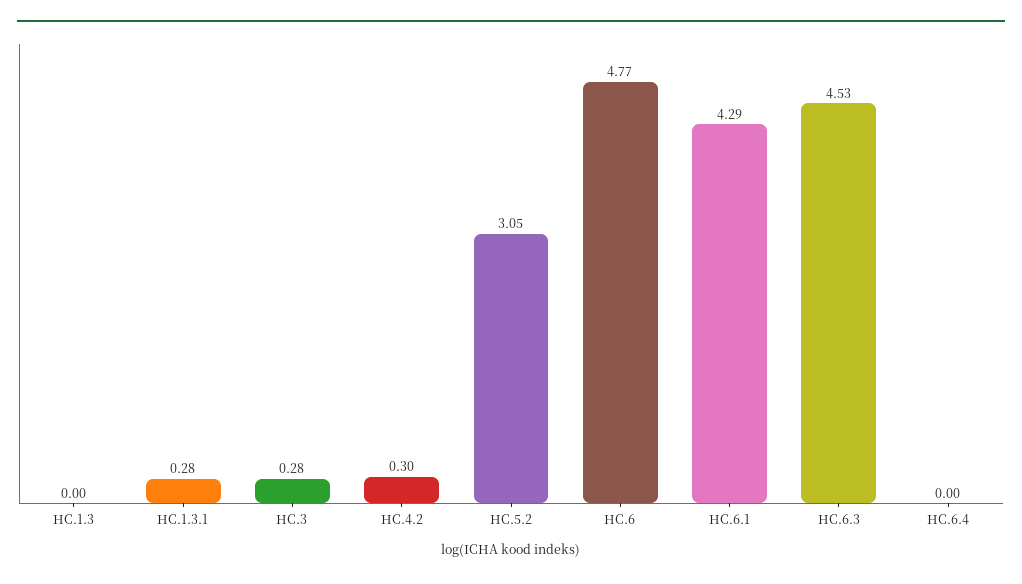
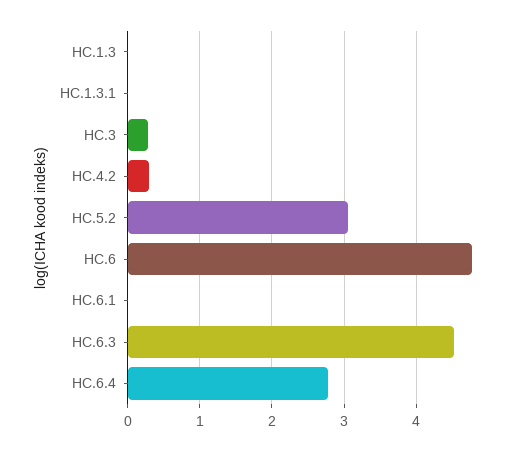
HC.1.3.1: 0.28 -> 0
HC.6.1: 4.29 -> 0
HC.6.4: 0 -> 2.8

